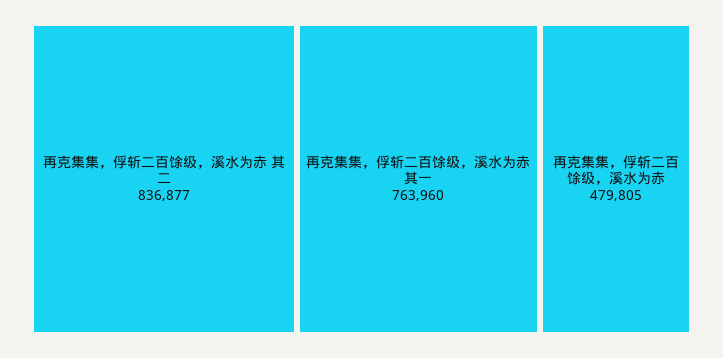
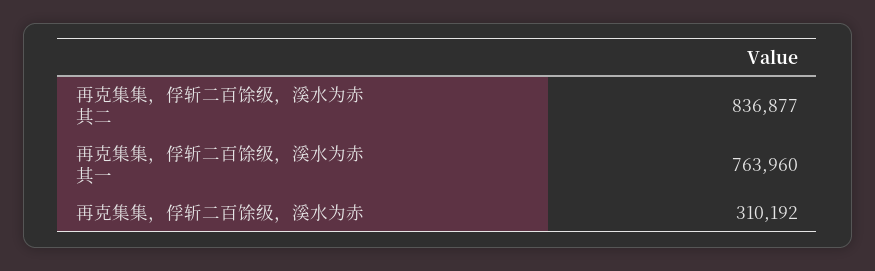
再克集集，俘斩二百馀级，溪水为赤: 479805 -> 310192

